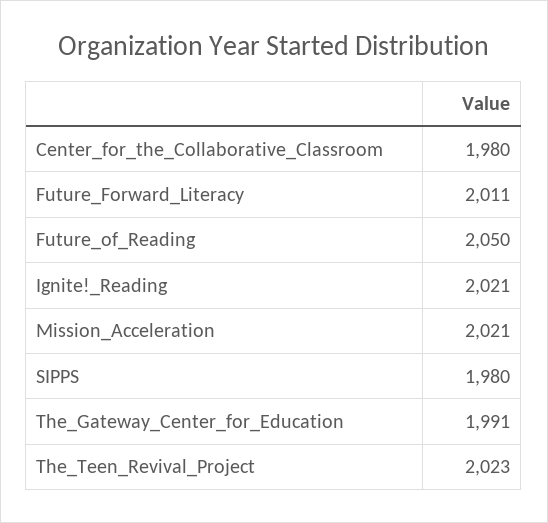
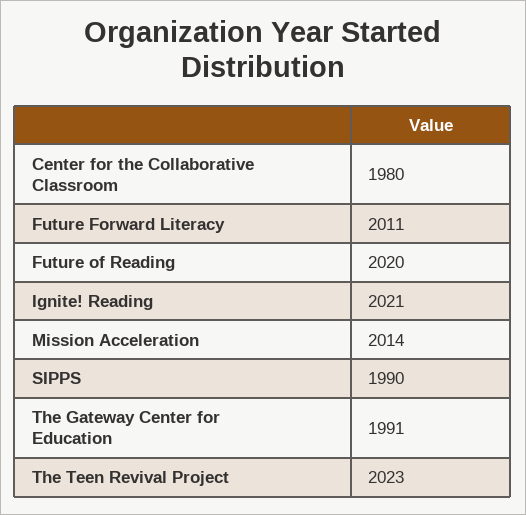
Future_of_Reading: 2050 -> 2020
Mission_Acceleration: 2021 -> 2014
SIPPS: 1980 -> 1990

